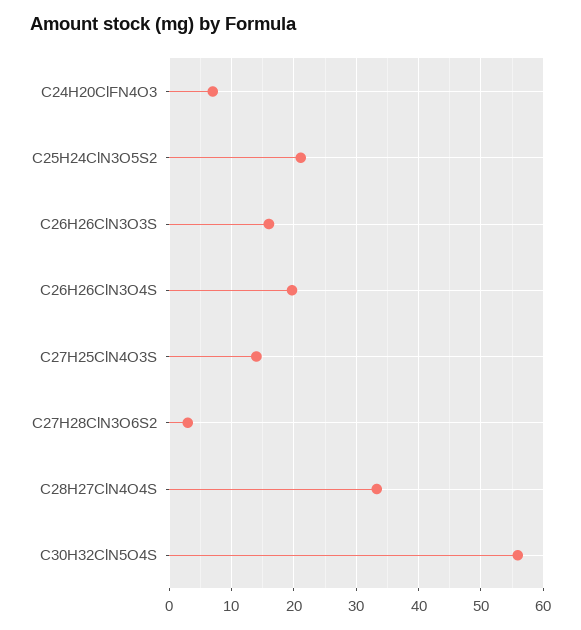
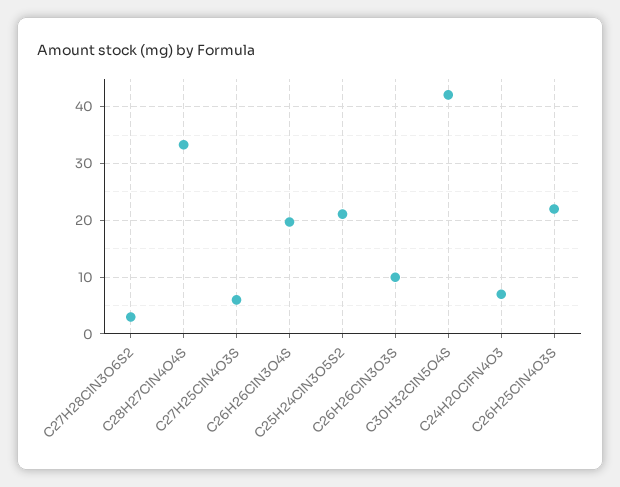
C26H26ClN3O3S: 16 -> 10
C27H25ClN4O3S: 14 -> 6
C30H32ClN5O4S: 56 -> 42
C26H25ClN4O3S: none -> 22

